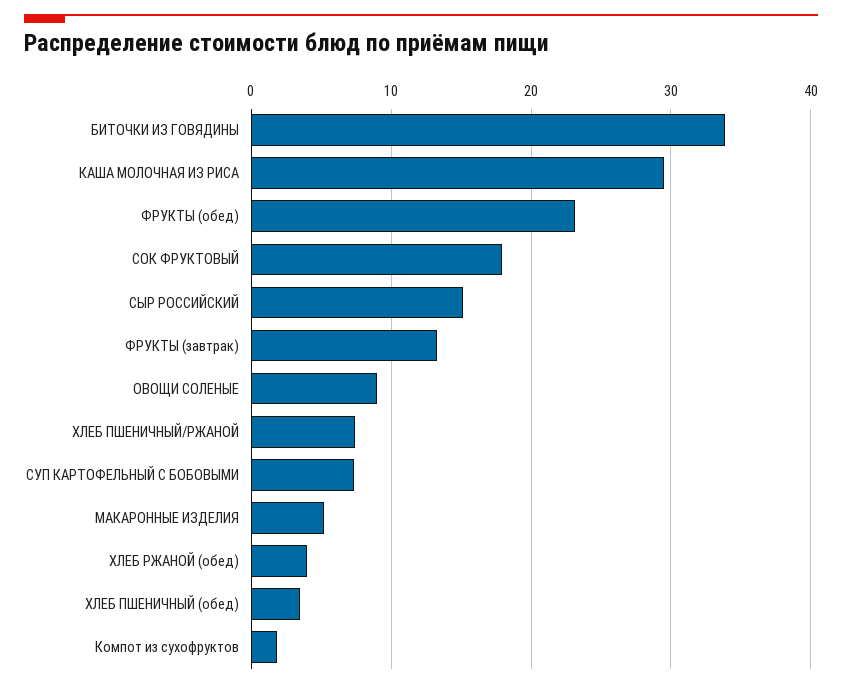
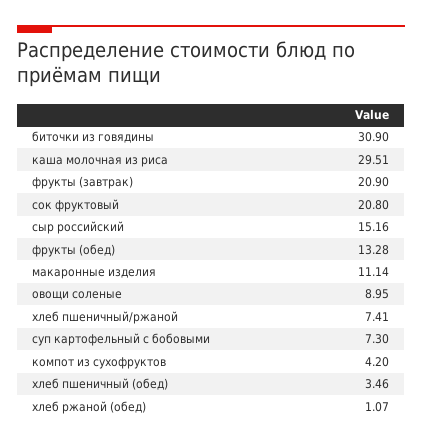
БИТОЧКИ ИЗ ГОВЯДИНЫ: 34 -> 30.9
ФРУКТЫ (обед): 23 -> 13.28
СОК ФРУКТОВЫЙ: 18 -> 20.8
ФРУКТЫ (завтрак): 13 -> 20.9
МАКАРОННЫЕ ИЗДЕЛИЯ: 5 -> 11.14
ХЛЕБ РЖАНОЙ (обед): 4 -> 1.07
Компот из сухофруктов: 2 -> 4.2

